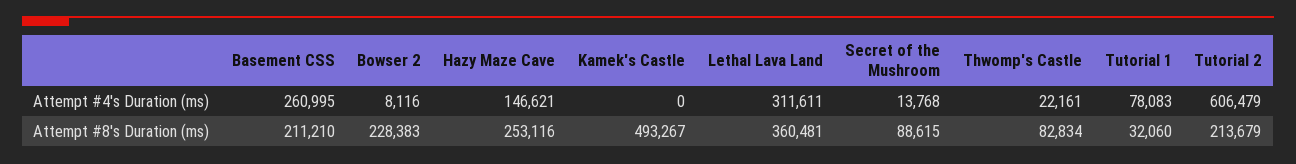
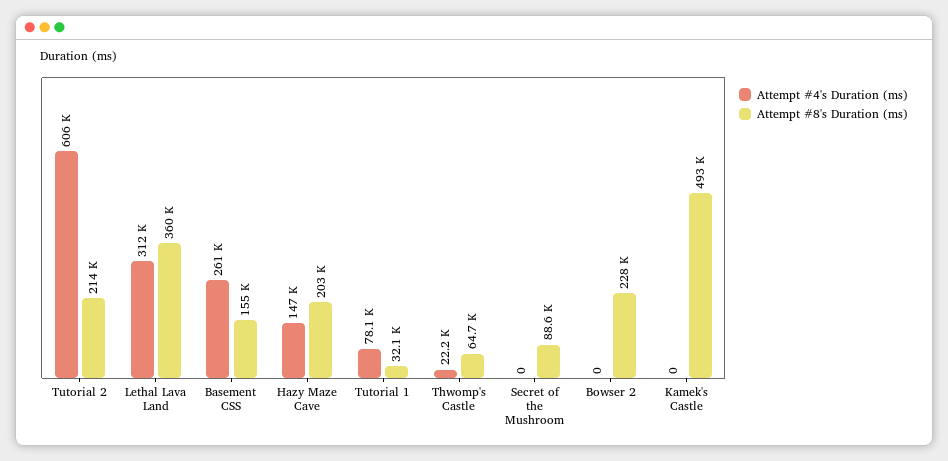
Attempt #4's Duration (ms), Bowser 2: 8116 -> 0
Attempt #4's Duration (ms), Secret of the Mushroom: 13768 -> 0
Attempt #8's Duration (ms), Basement CSS: 211210 -> 155000
Attempt #8's Duration (ms), Hazy Maze Cave: 253116 -> 203000
Attempt #8's Duration (ms), Thwomp's Castle: 82834 -> 64700

